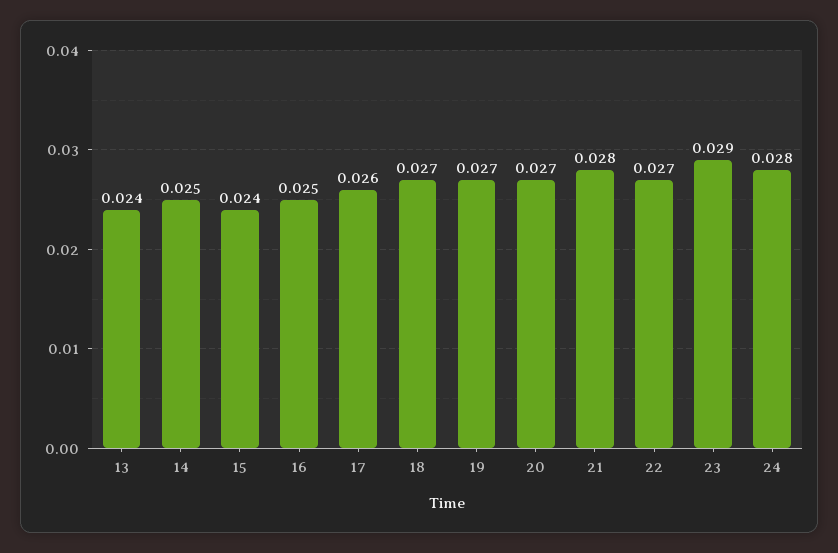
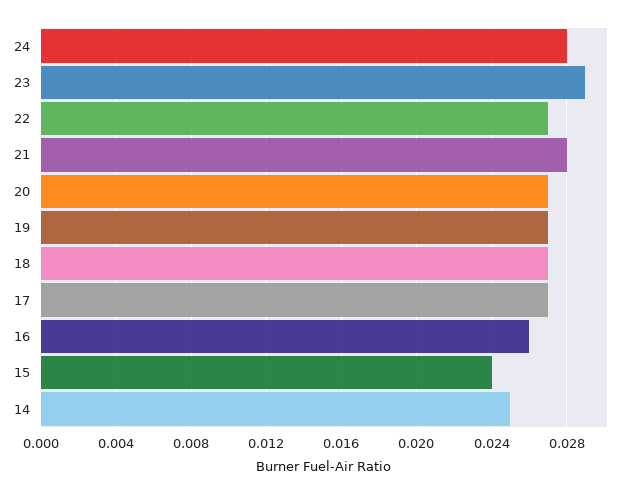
13: 0.024 -> none
16: 0.025 -> 0.026
17: 0.026 -> 0.027

